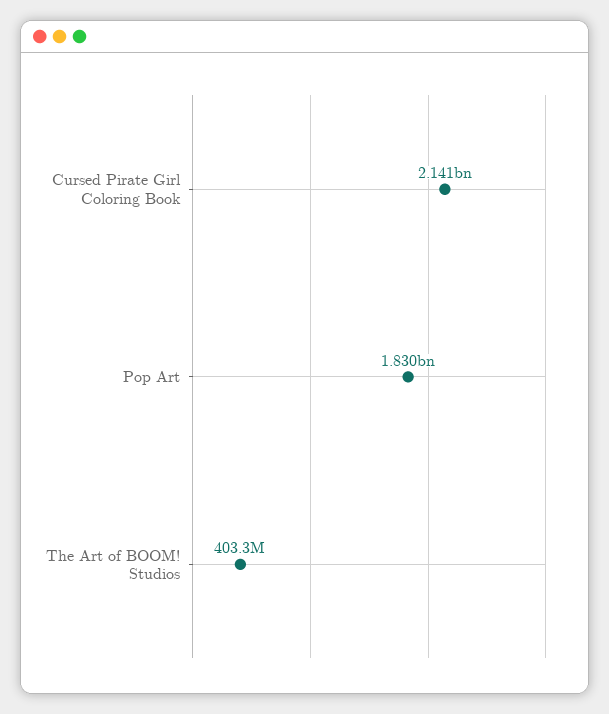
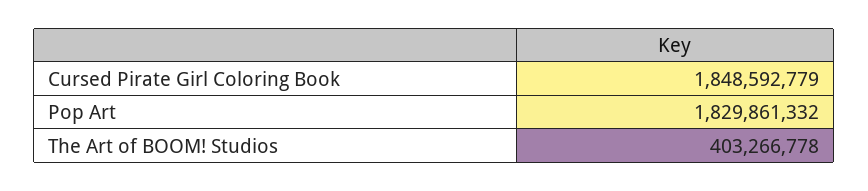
Cursed Pirate Girl Coloring Book: 2141000000 -> 1848592779

